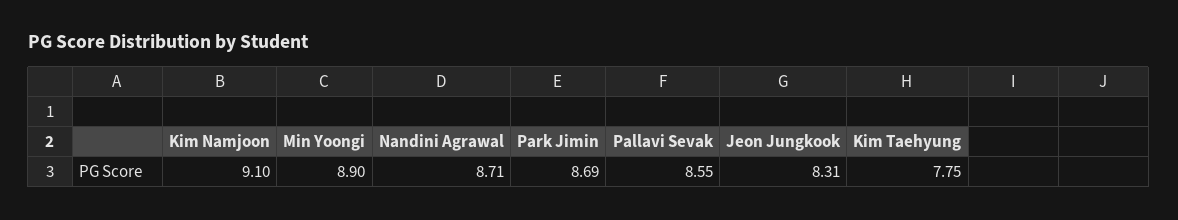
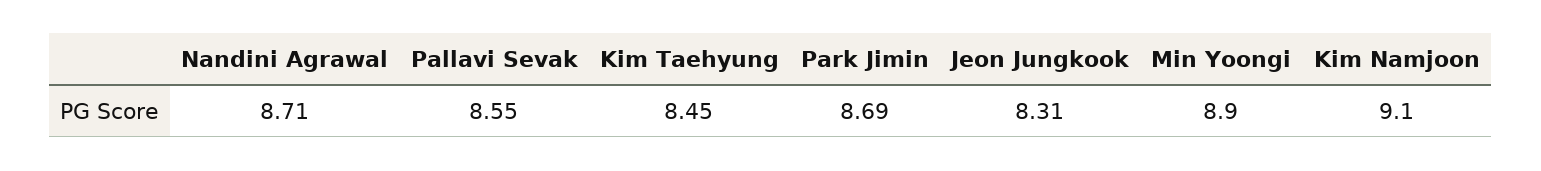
Kim Taehyung: 7.75 -> 8.45

